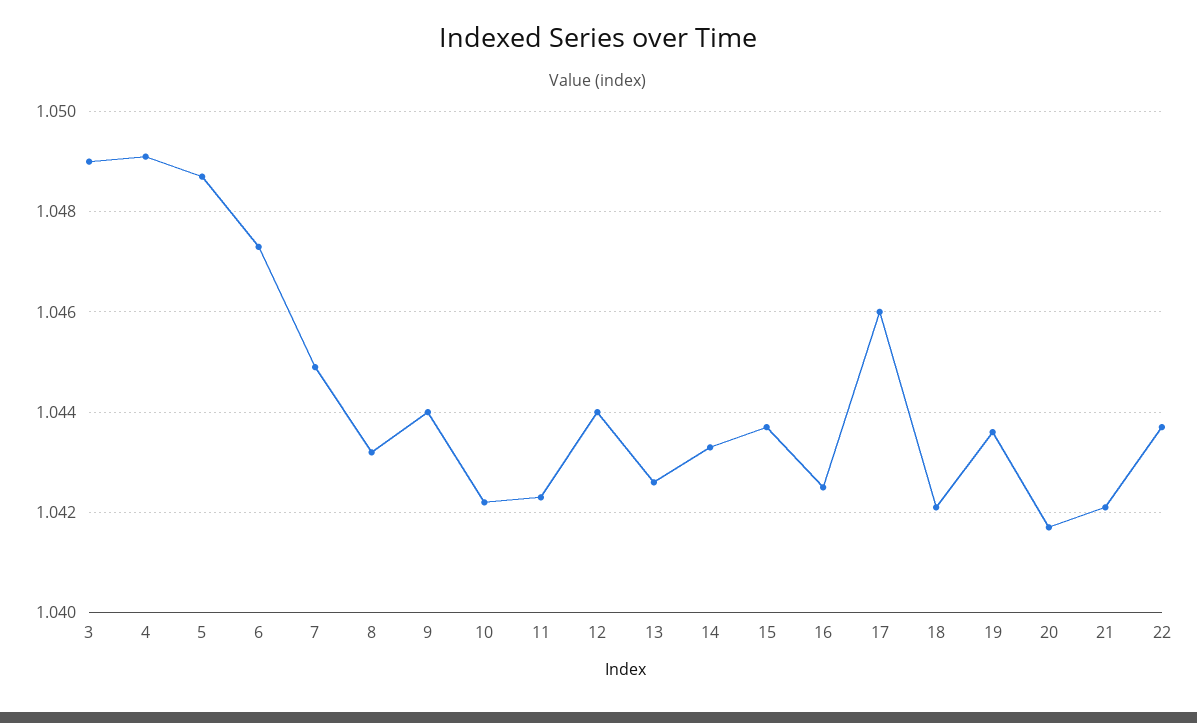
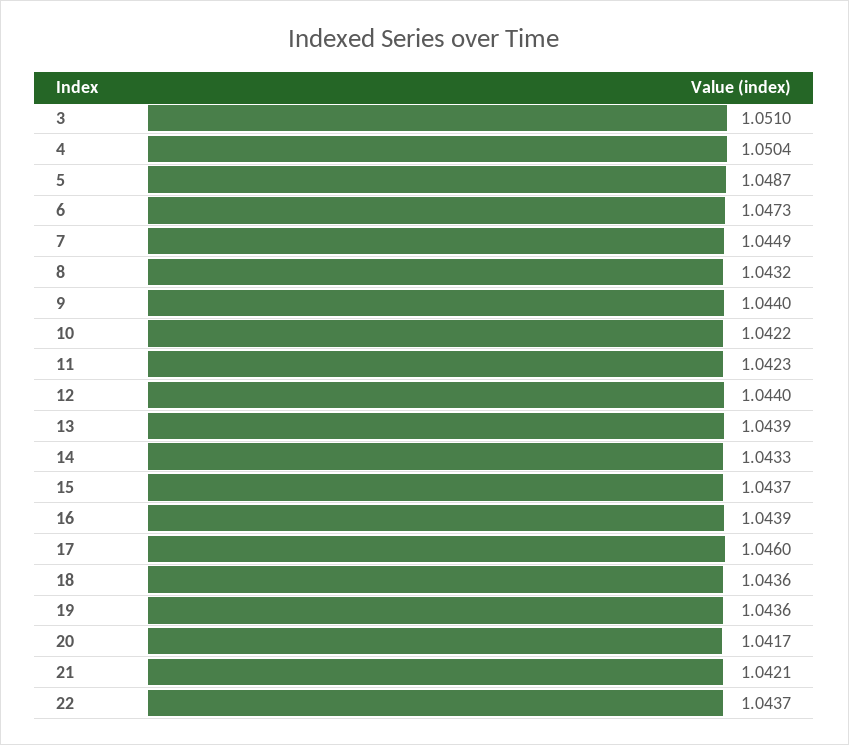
3: 1.049 -> 1.051
4: 1.049 -> 1.0504
13: 1.0425 -> 1.0439
16: 1.0425 -> 1.0439
18: 1.042 -> 1.0436

